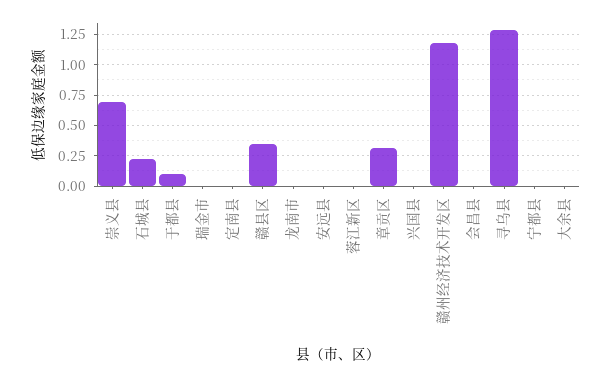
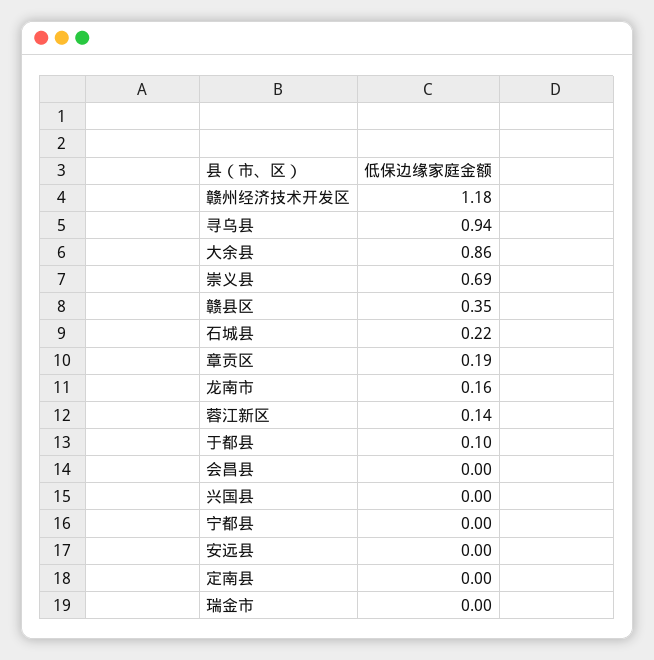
龙南市: 0 -> 0.16
蓉江新区: 0 -> 0.14
章贡区: 0.3 -> 0.19
寻乌县: 1.3 -> 0.94
大余县: 0 -> 0.86

